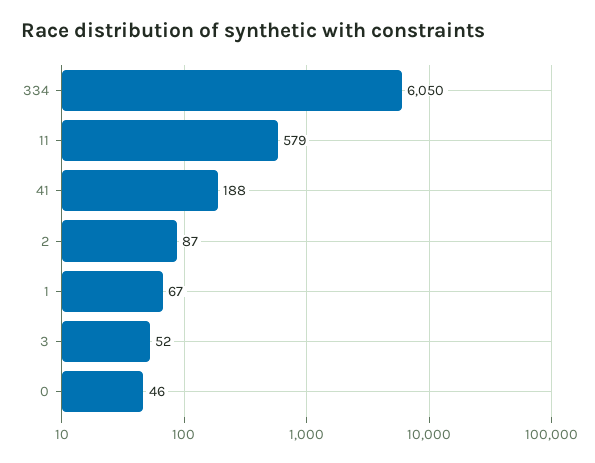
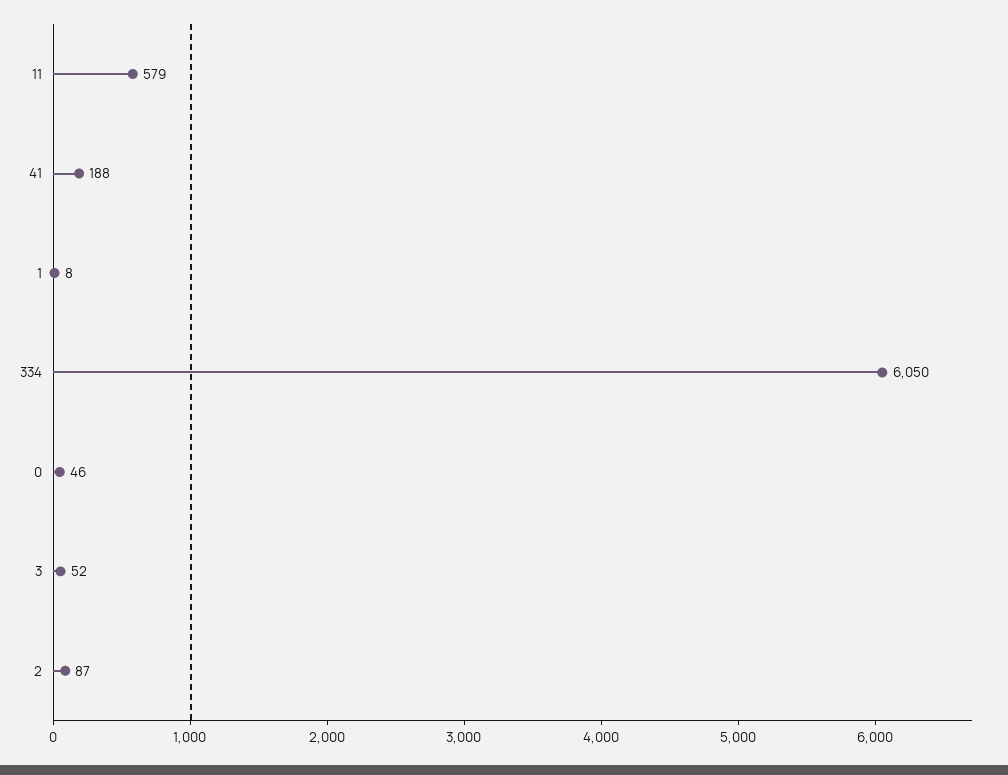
1: 67 -> 8

